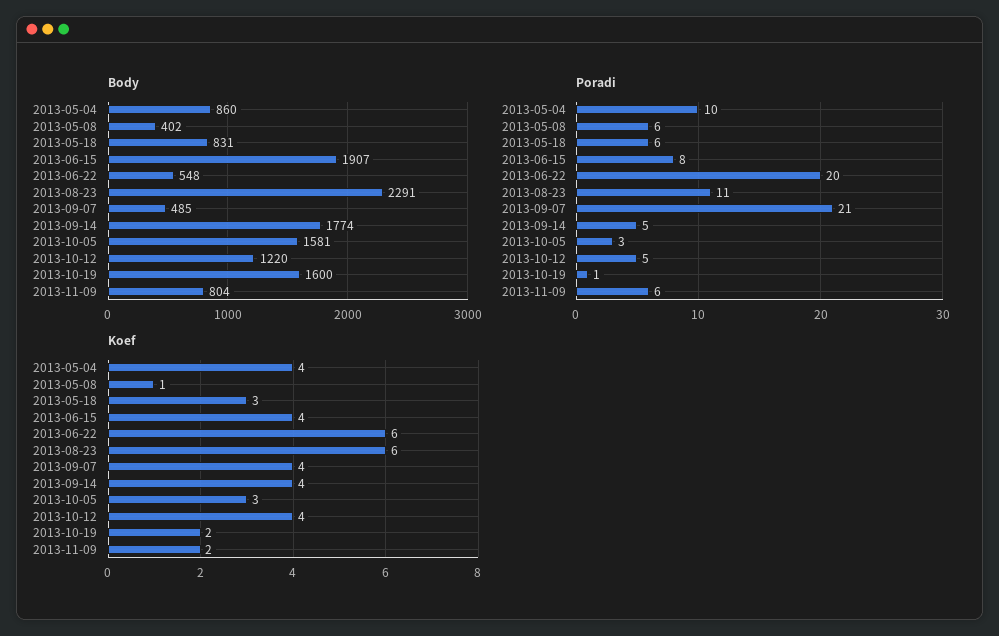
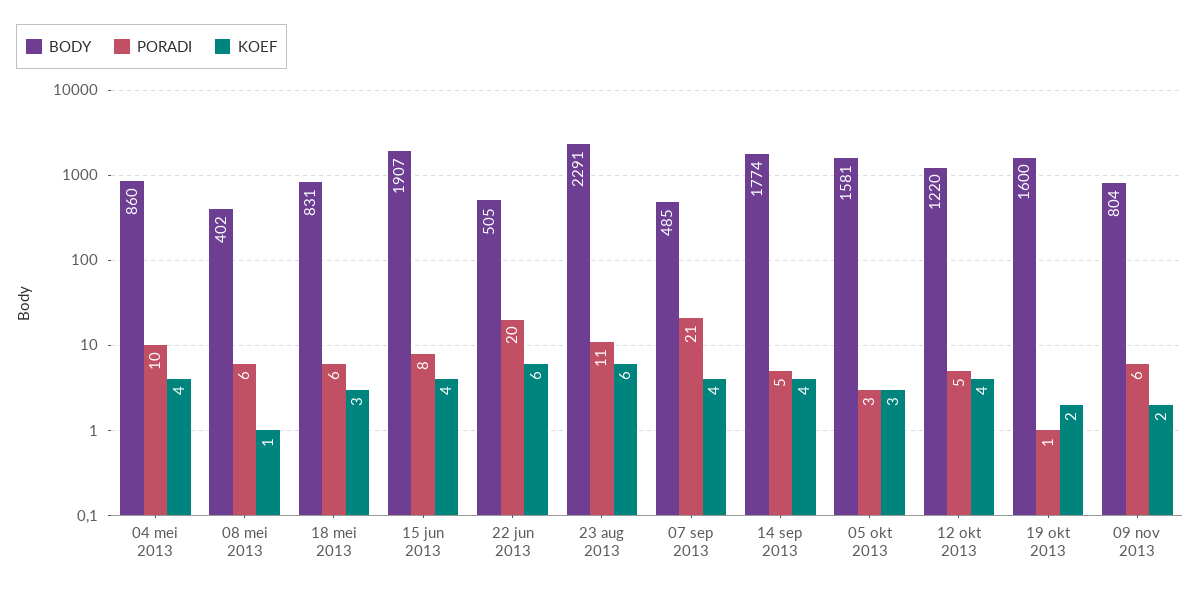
Body, 2013-06-22: 548 -> 505

